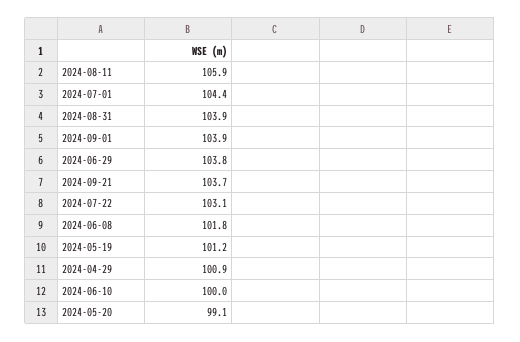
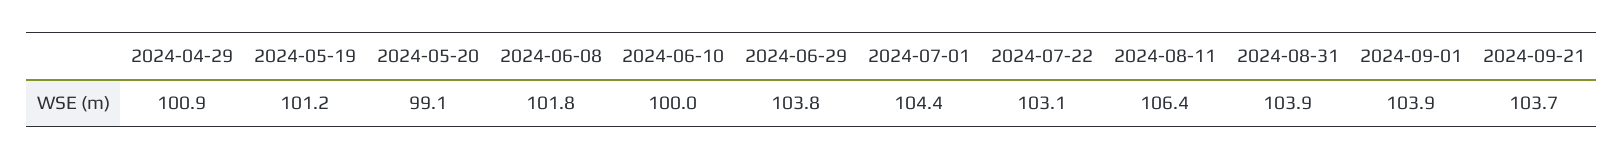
2024-08-11: 105.9 -> 106.4

